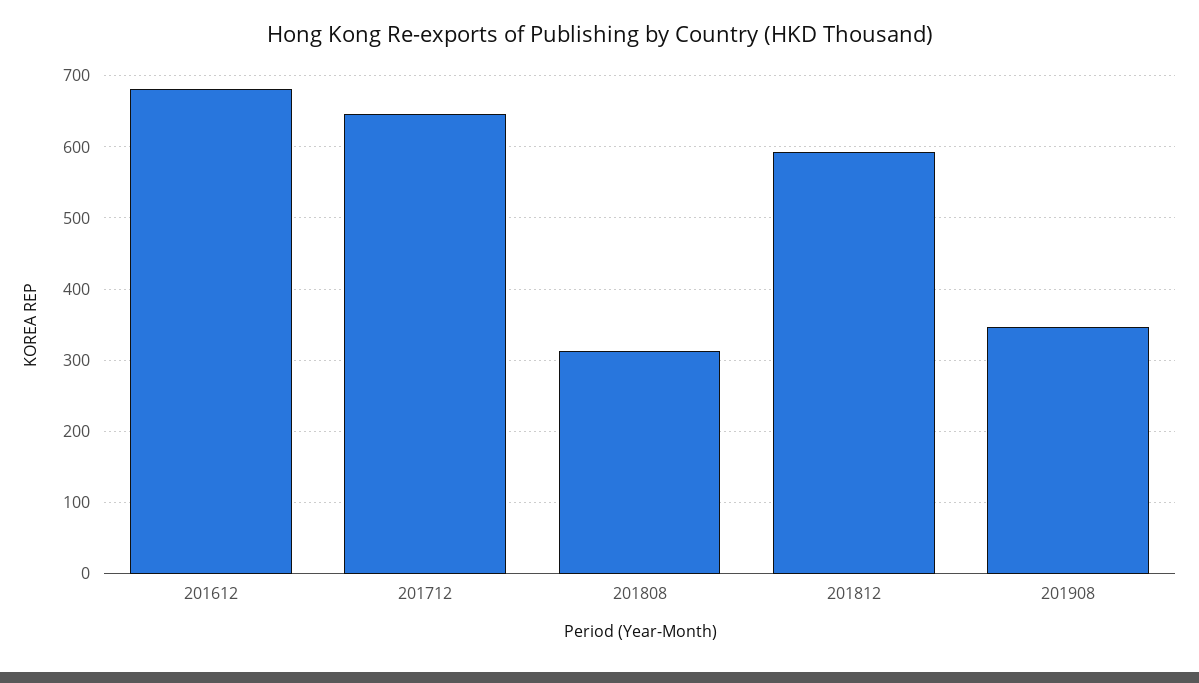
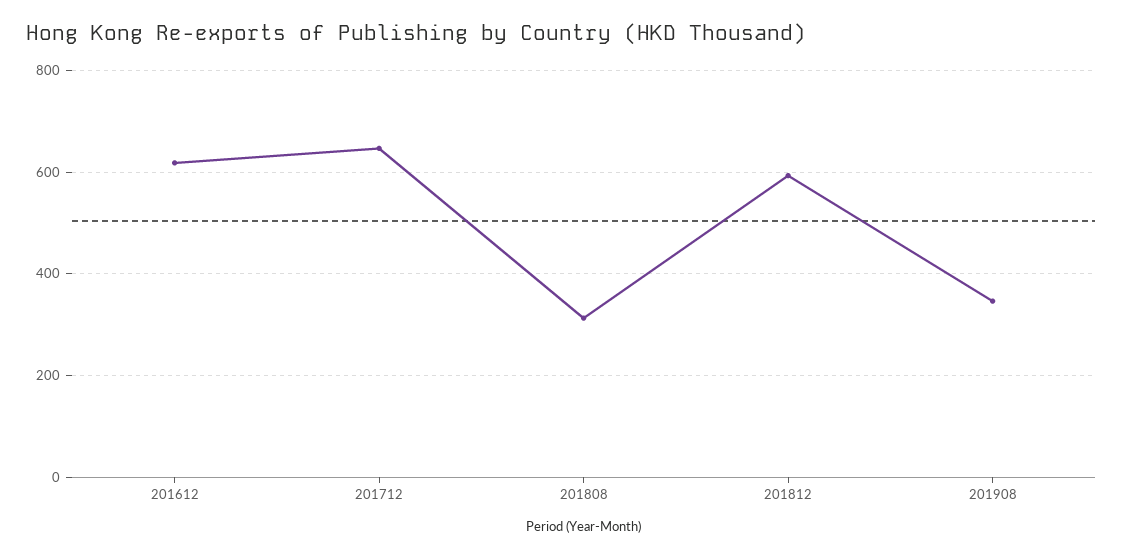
201612: 680 -> 620

